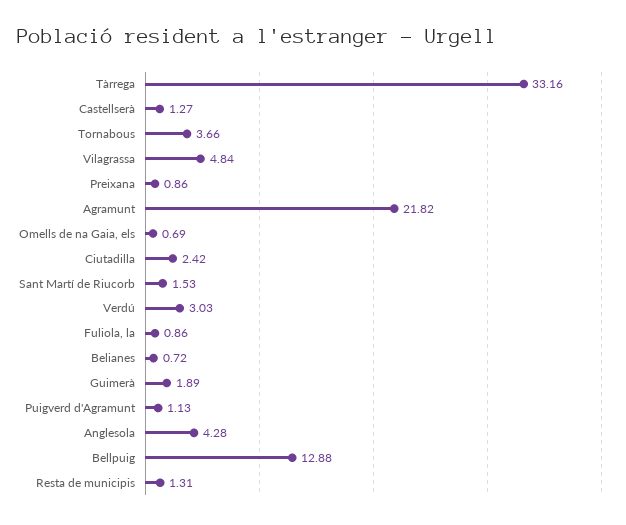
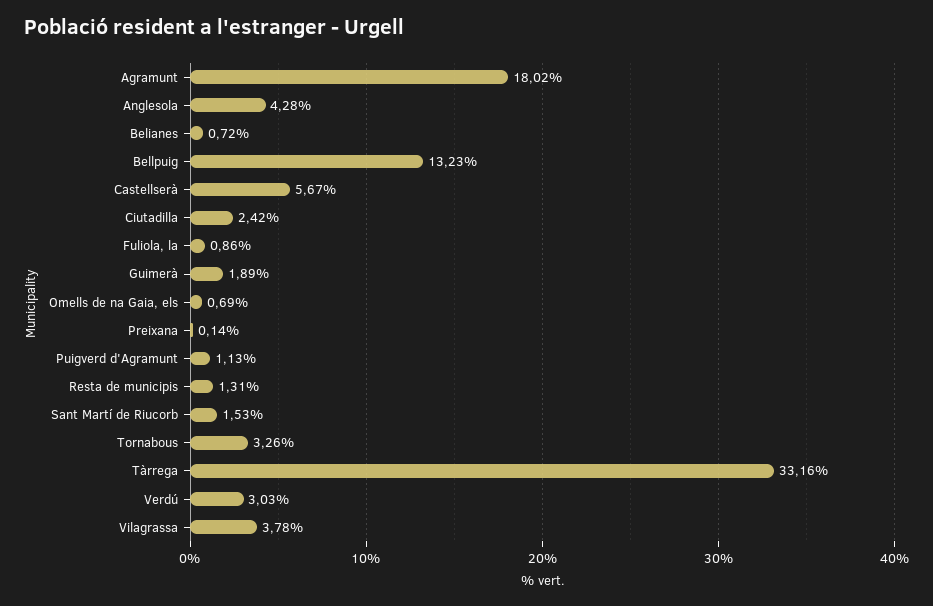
Castellserà: 1.27 -> 5.67
Tornabous: 3.66 -> 3.26
Vilagrassa: 4.84 -> 3.78
Preixana: 0.86 -> 0.14
Agramunt: 21.82 -> 18.02
Bellpuig: 12.88 -> 13.23

